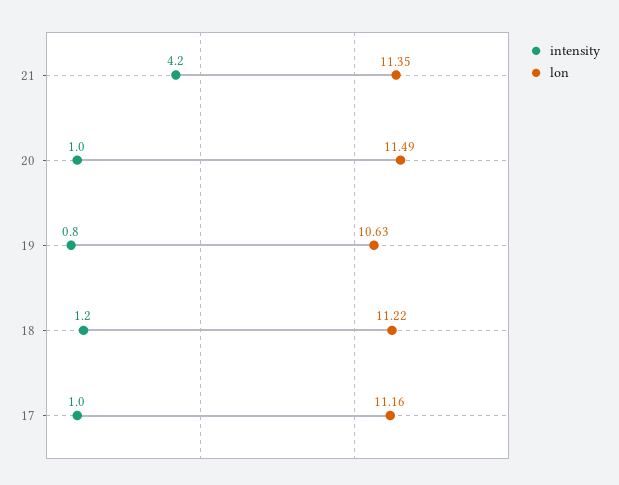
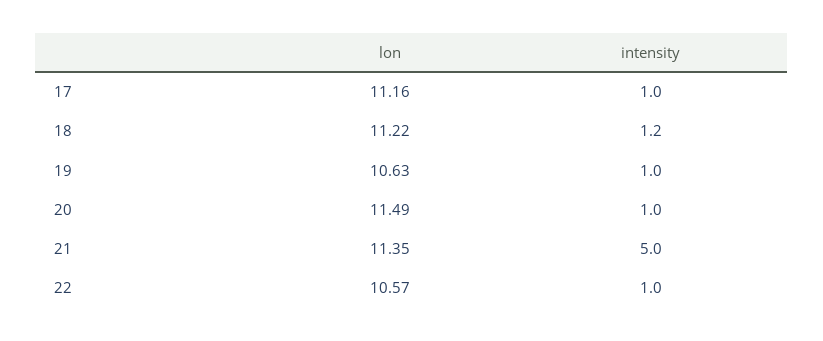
intensity, 21: 4.2 -> 5
intensity, 19: 0.8 -> 1
lon, 22: none -> 10.57
intensity, 22: none -> 1

